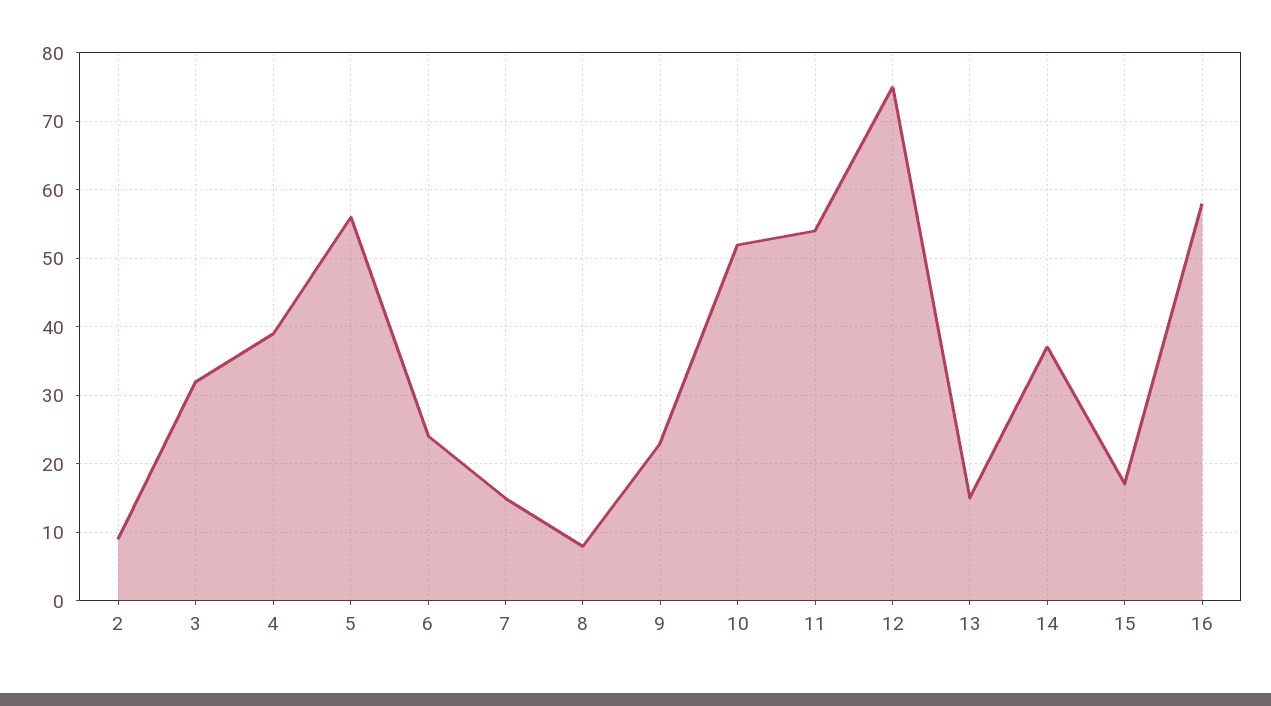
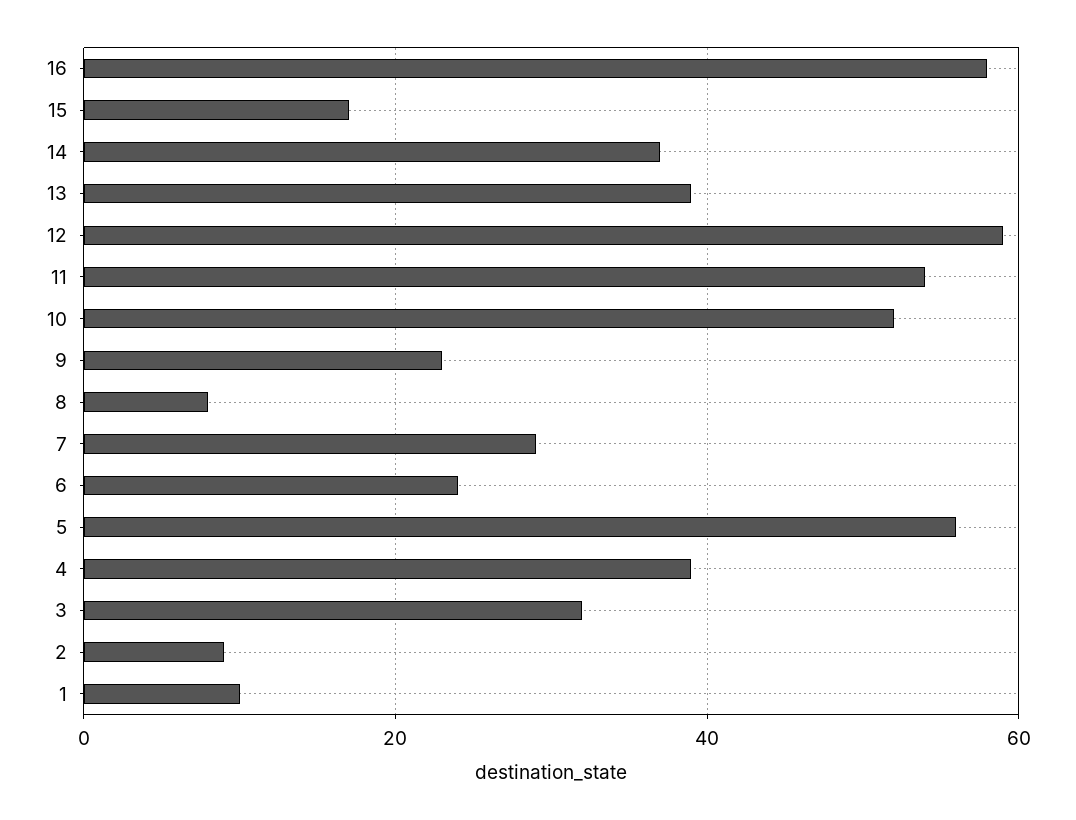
7: 15 -> 30
12: 75 -> 60
13: 15 -> 40
1: none -> 10

